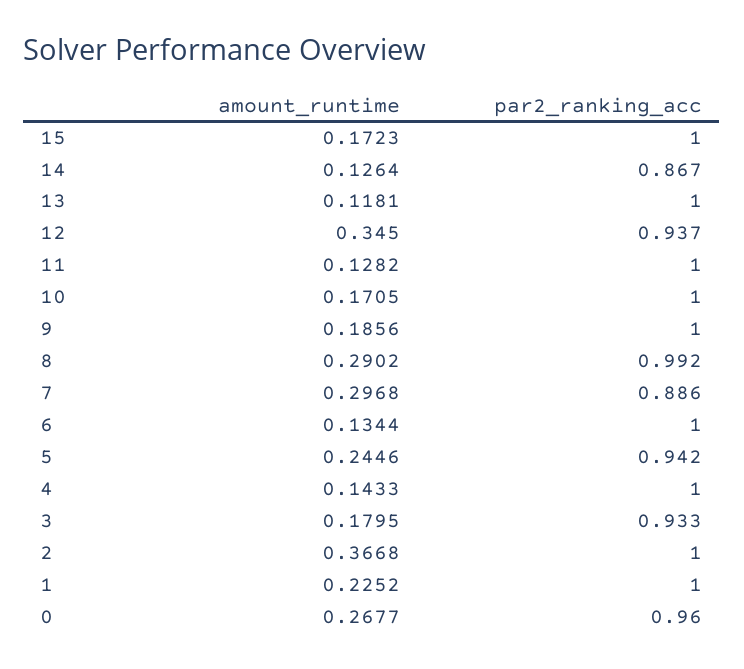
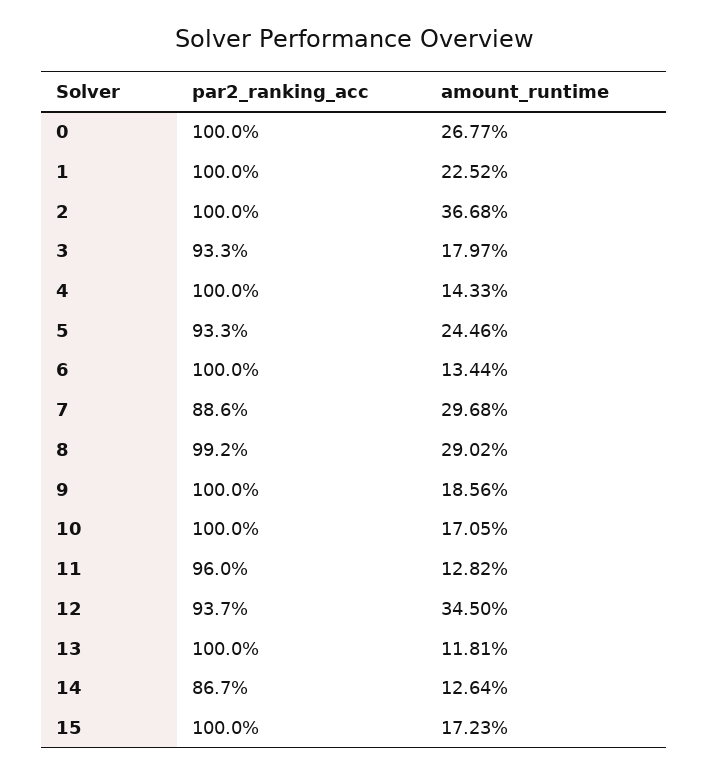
par2_ranking_acc, 11: 1 -> 0.96
par2_ranking_acc, 5: 0.942 -> 0.933
amount_runtime, 3: 0.1795 -> 0.1797
par2_ranking_acc, 0: 0.96 -> 1

